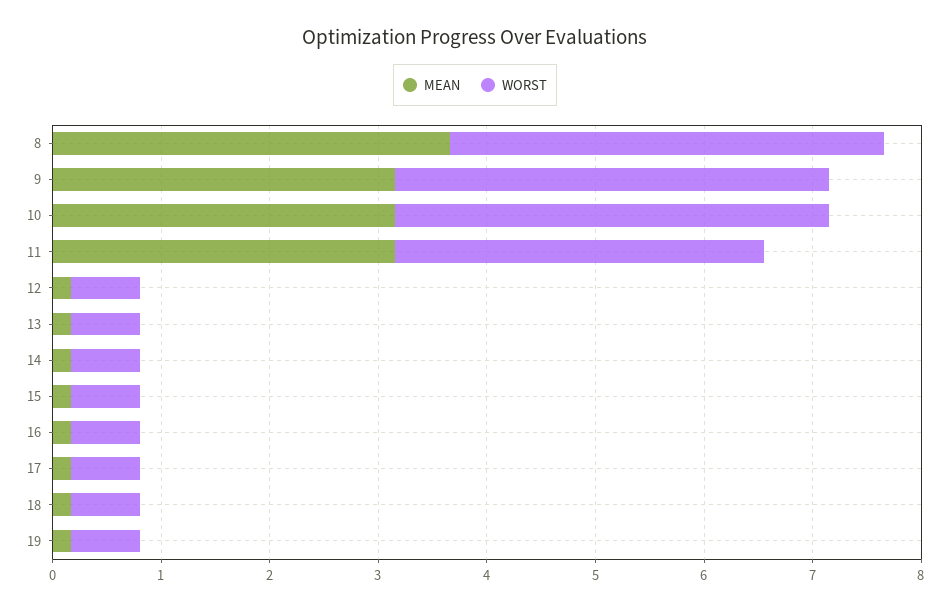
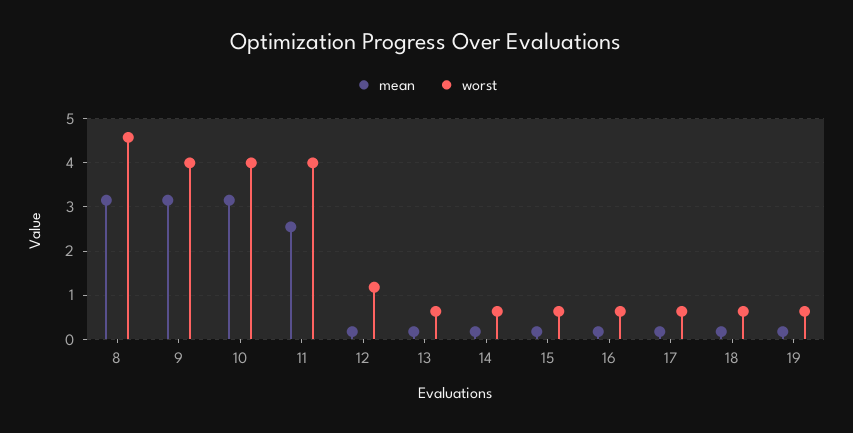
MEAN, 8: 3.6 -> 3.2
WORST, 8: 4 -> 4.6
MEAN, 11: 3.2 -> 2.6
WORST, 11: 3.4 -> 4
WORST, 12: 0.6 -> 1.2

